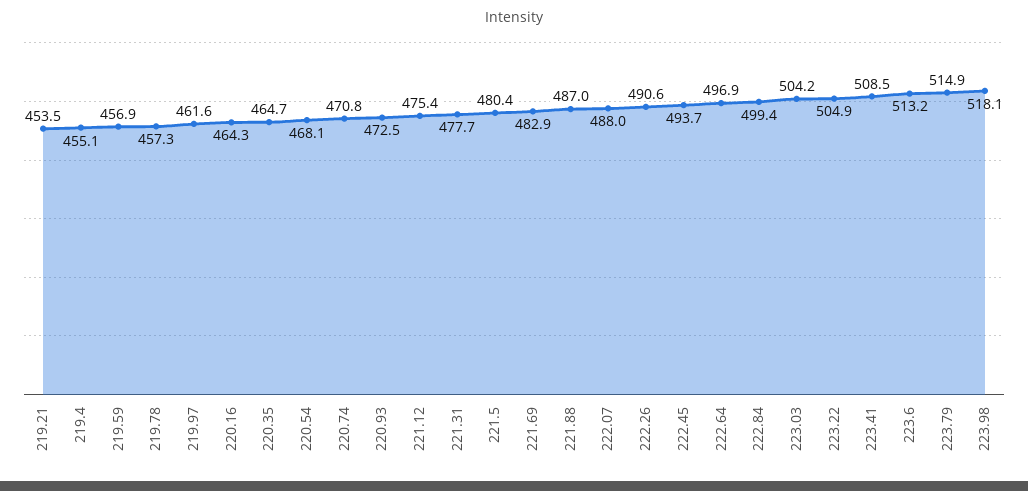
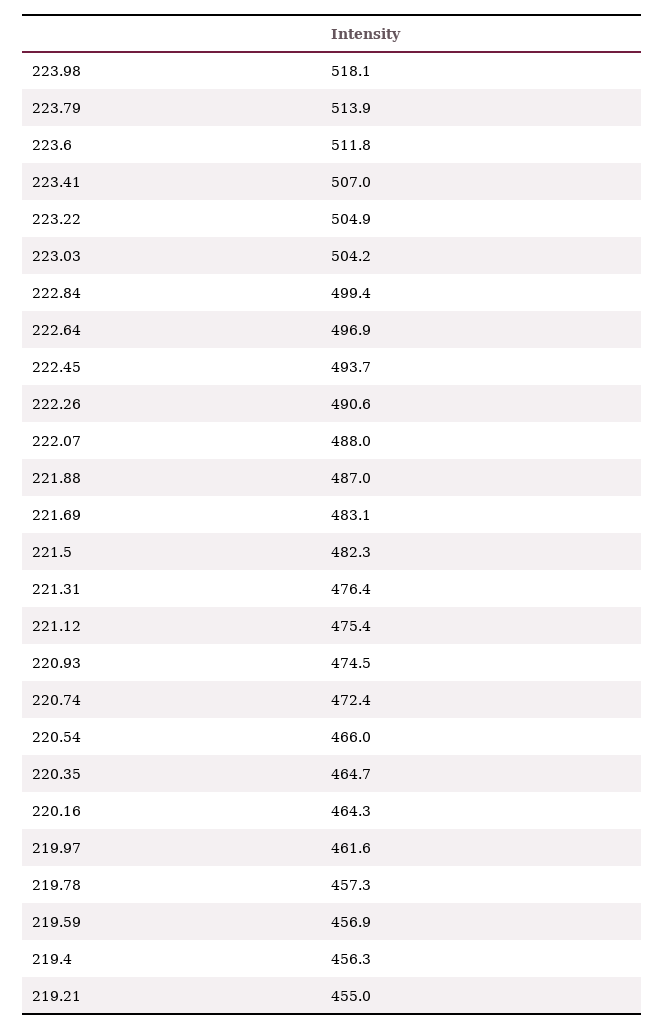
219.21: 453.5 -> 455
219.4: 455.1 -> 456.3
220.54: 468.1 -> 466
220.74: 470.8 -> 472.4
220.93: 472.5 -> 474.5
221.31: 477.7 -> 476.4
221.5: 480.4 -> 482.3
221.69: 482.9 -> 483.1
223.41: 508.5 -> 507
223.6: 513.2 -> 511.8
223.79: 514.9 -> 513.9

